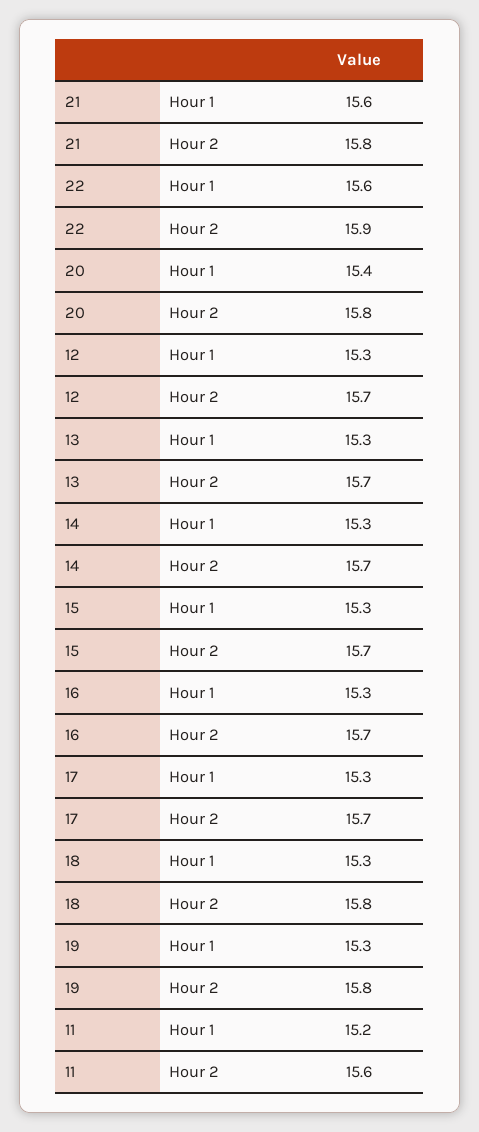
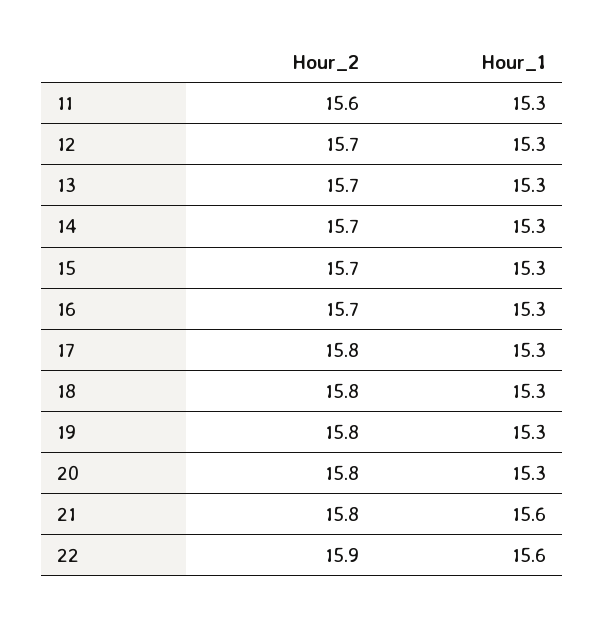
20, Hour 1: 15.4 -> 15.3
17, Hour 2: 15.7 -> 15.8
11, Hour 1: 15.2 -> 15.3

